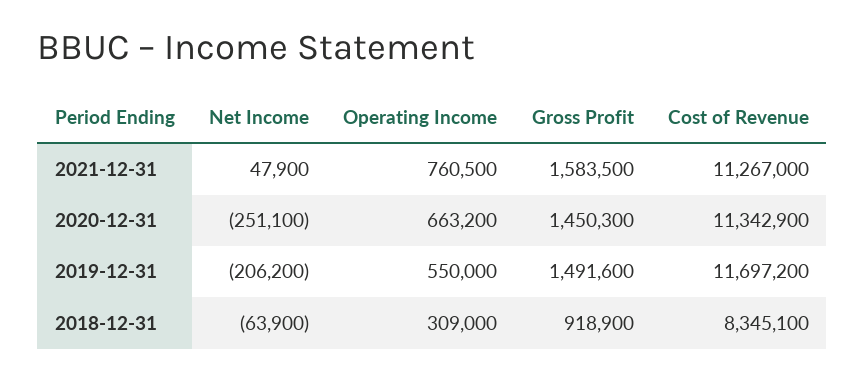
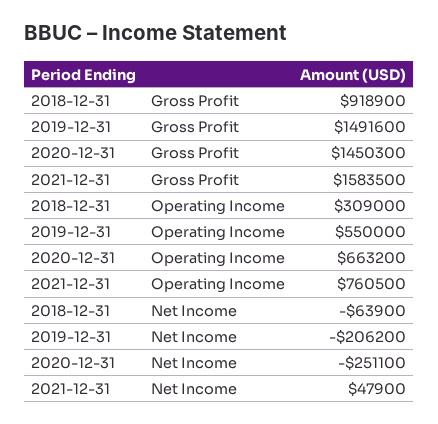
Cost of Revenue, 2021-12-31: 11267000 -> none
Cost of Revenue, 2020-12-31: 11342900 -> none
Cost of Revenue, 2019-12-31: 11697200 -> none
Cost of Revenue, 2018-12-31: 8345100 -> none

